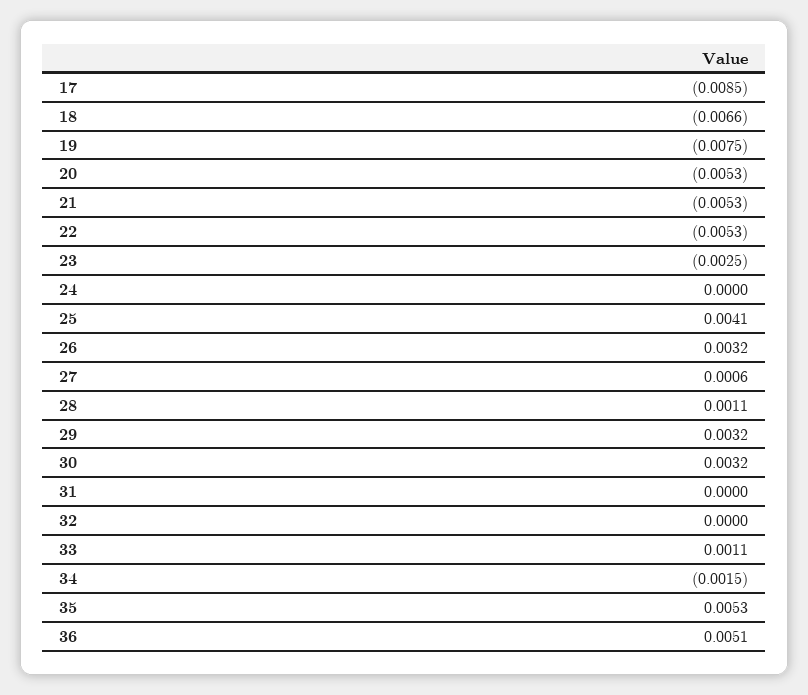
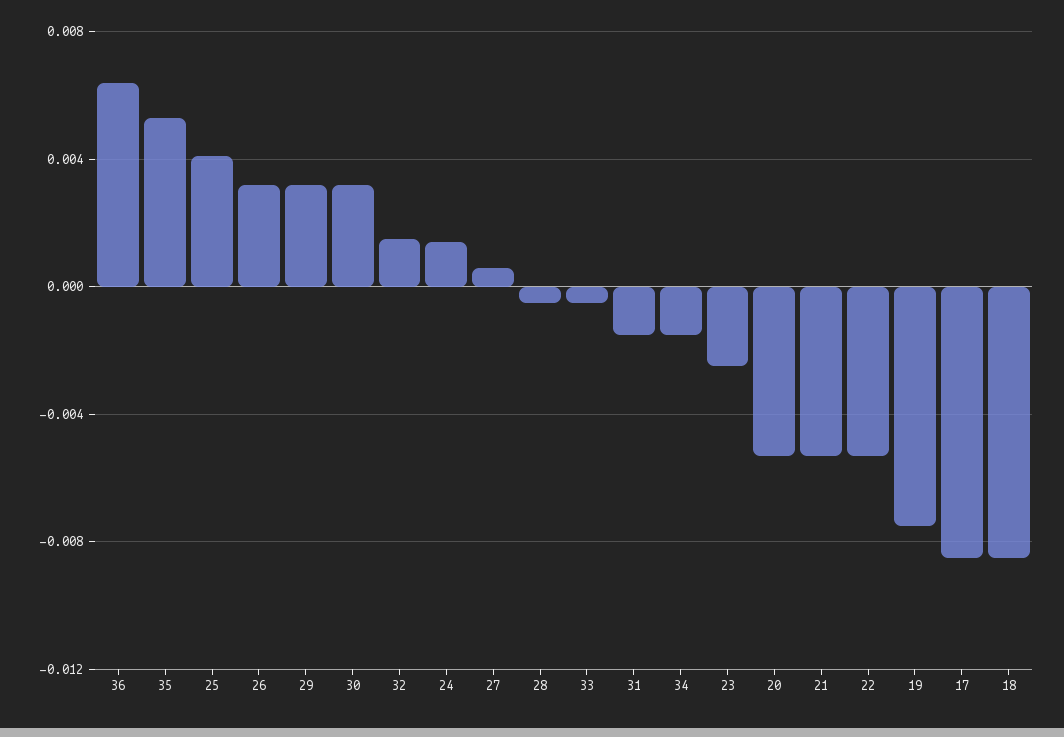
18: -0.0066 -> -0.0085
24: 0 -> 0.0015
28: 0.0011 -> -0.0005
31: 0 -> -0.0015
32: 0 -> 0.0015
33: 0.0011 -> -0.0005
36: 0.0051 -> 0.0065

